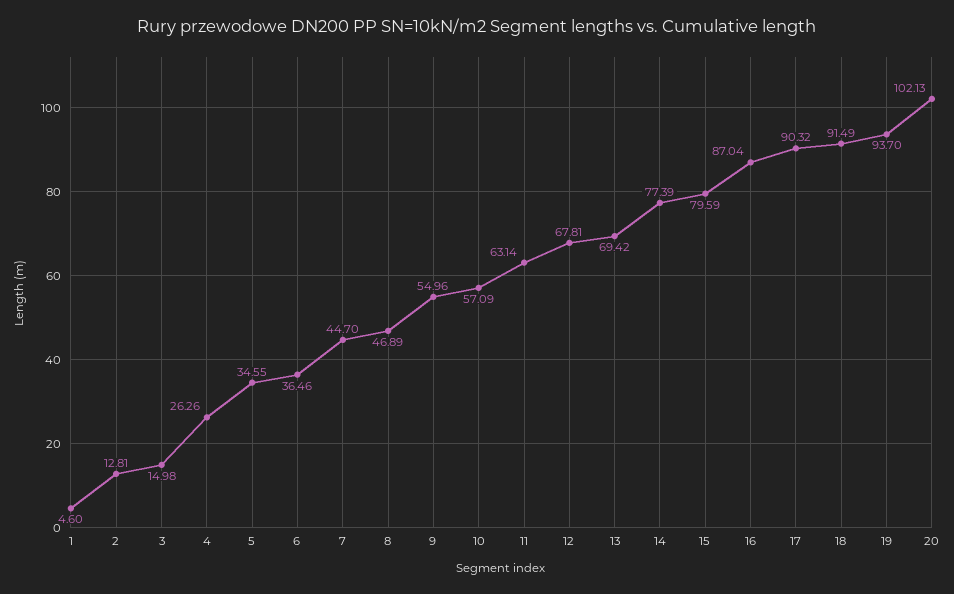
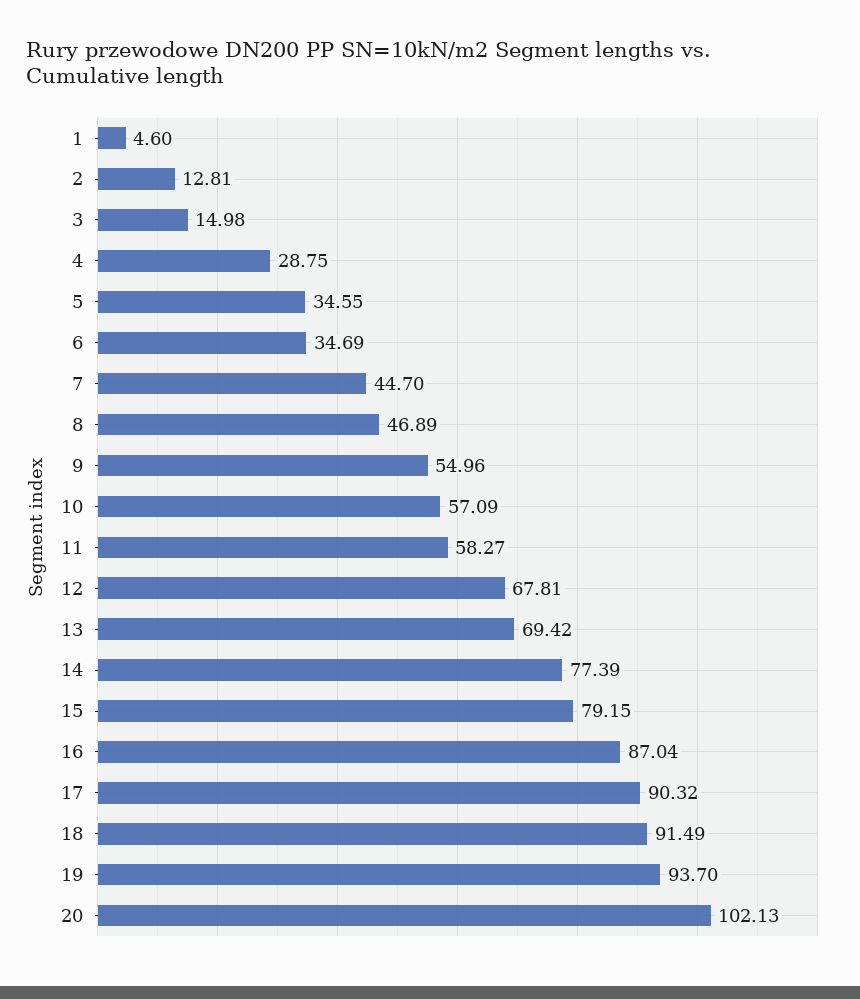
4: 26.26 -> 28.75
6: 36.46 -> 34.69
11: 63.14 -> 58.27
15: 79.59 -> 79.15

